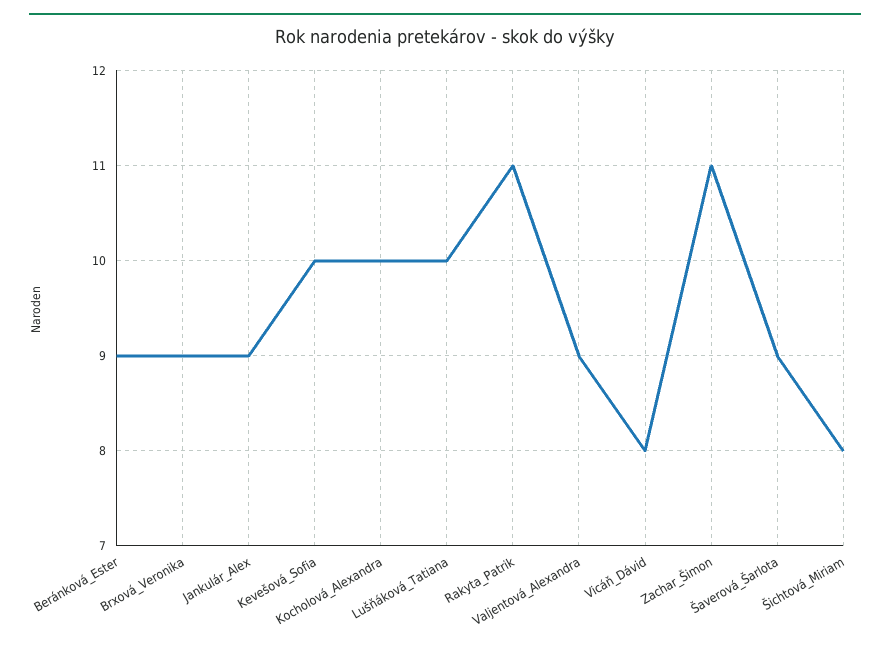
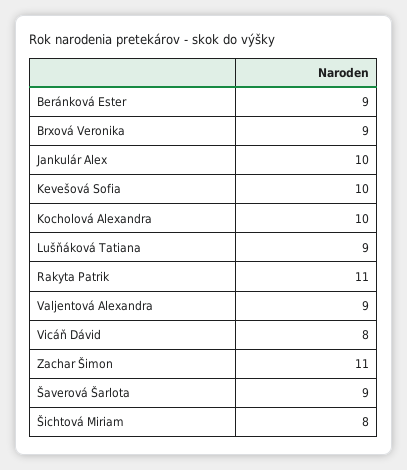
Jankulár_Alex: 9 -> 10
Lušňáková_Tatiana: 10 -> 9

